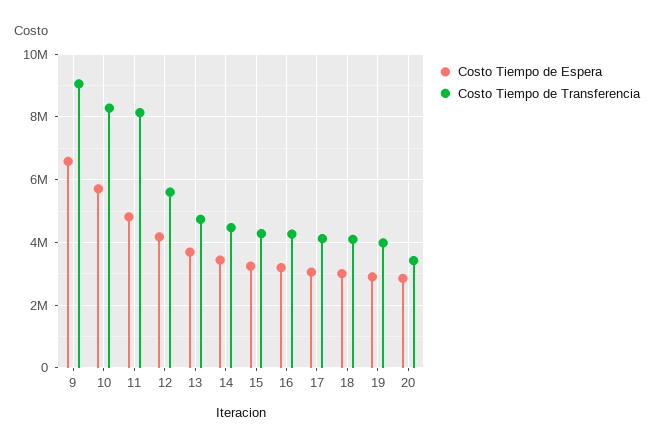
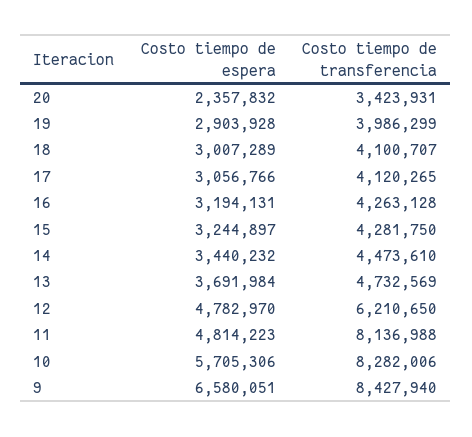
Costo Tiempo de Transferencia, 9: 9000000 -> 8427940
Costo Tiempo de Espera, 12: 4200000 -> 4782970
Costo Tiempo de Transferencia, 12: 5600000 -> 6210650
Costo Tiempo de Espera, 20: 2800000 -> 2357832

